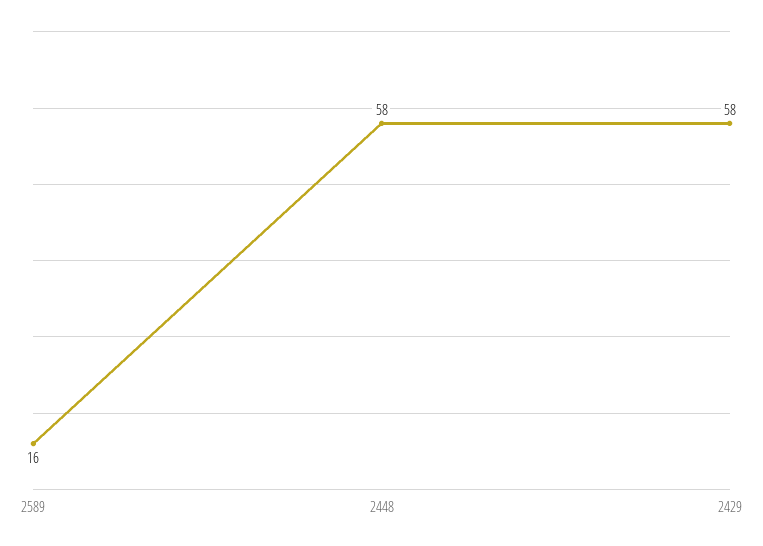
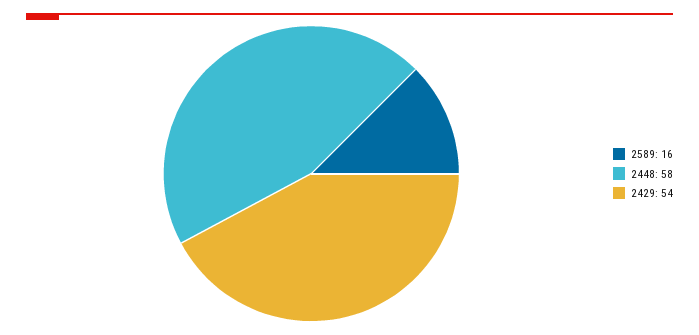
2429: 58 -> 54

